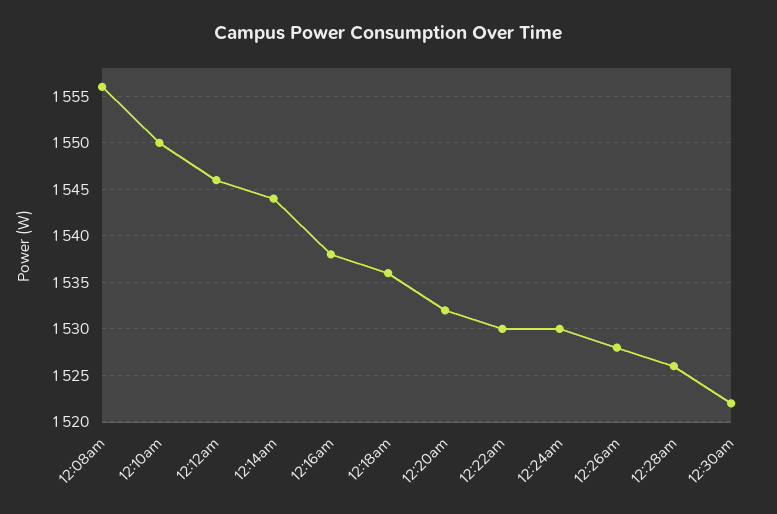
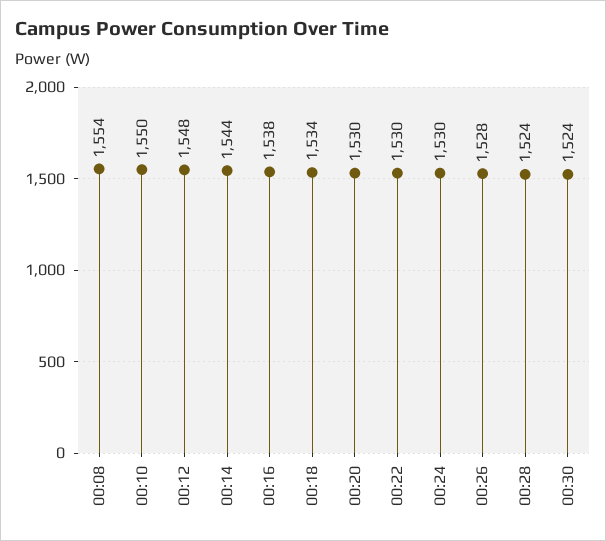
12:08am: 1556 -> 1554
12:12am: 1546 -> 1548
12:18am: 1536 -> 1534
12:20am: 1532 -> 1530
12:28am: 1526 -> 1524
12:30am: 1522 -> 1524

